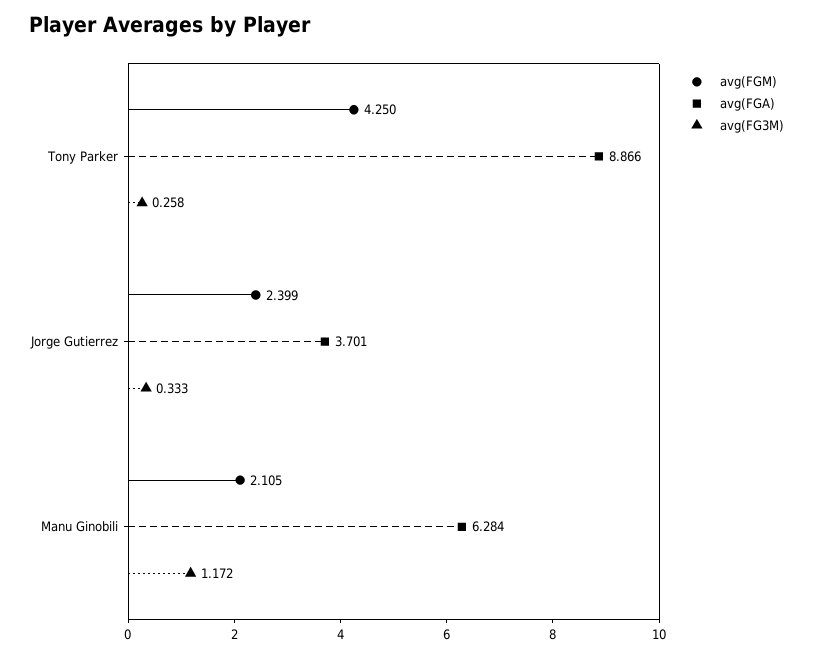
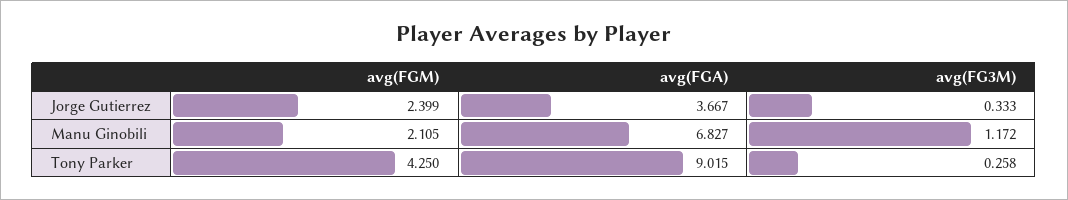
avg(FGA), Tony Parker: 8.866 -> 9.015
avg(FGA), Jorge Gutierrez: 3.701 -> 3.667
avg(FGA), Manu Ginobili: 6.284 -> 6.827

